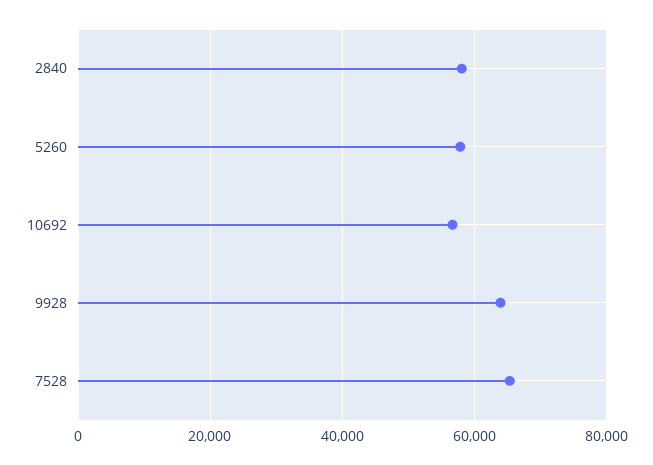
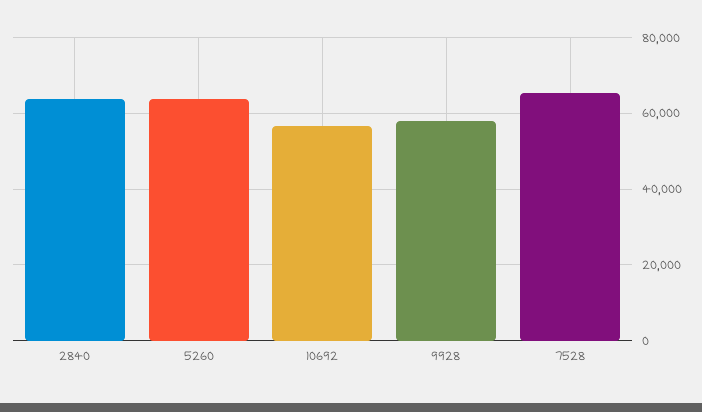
2840: 58000 -> 64000
5260: 58000 -> 64000
9928: 64000 -> 58000

